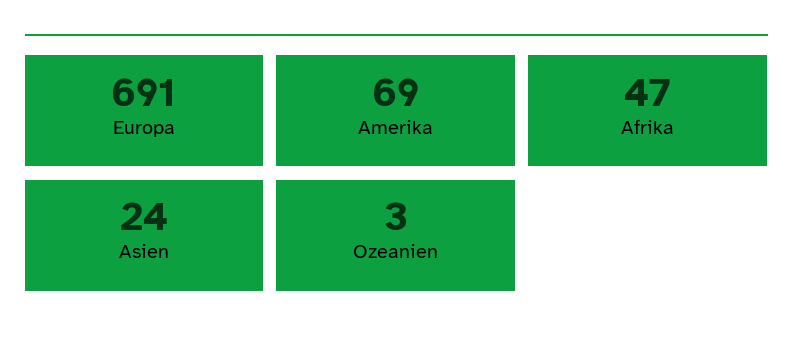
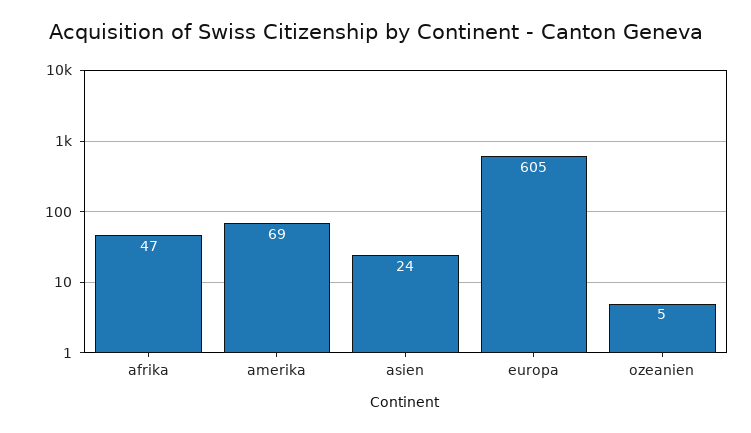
Europa: 691 -> 605
Ozeanien: 3 -> 5

